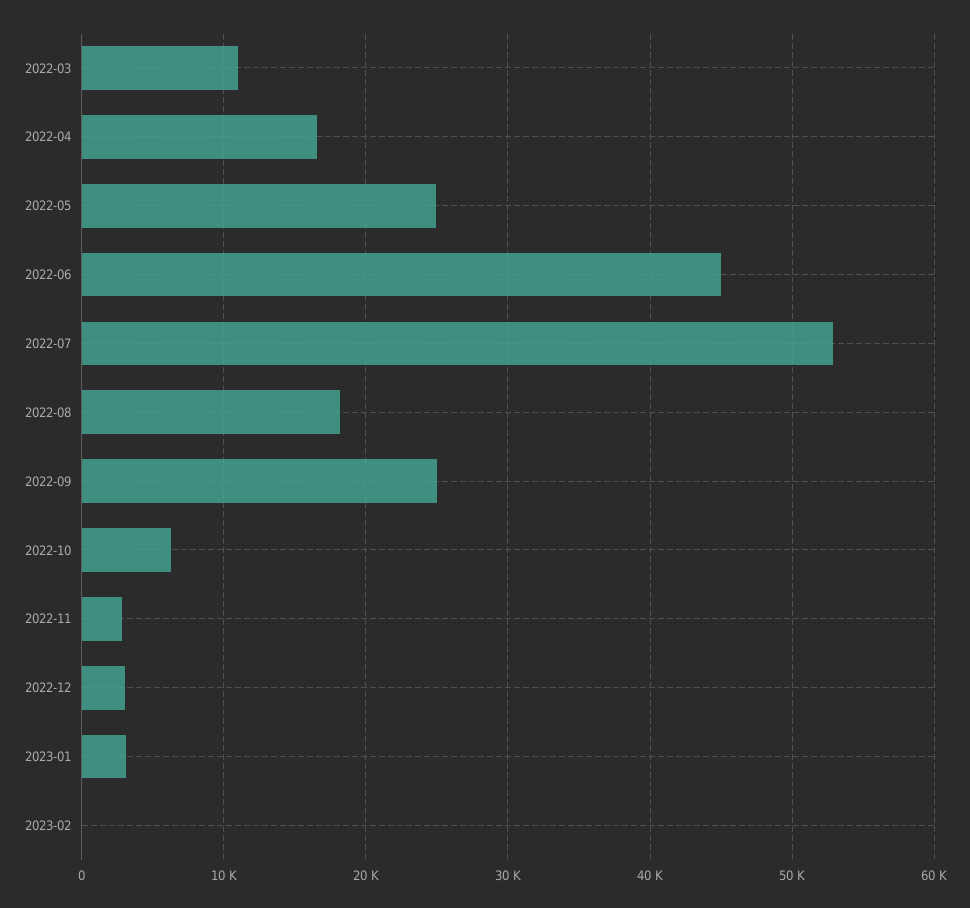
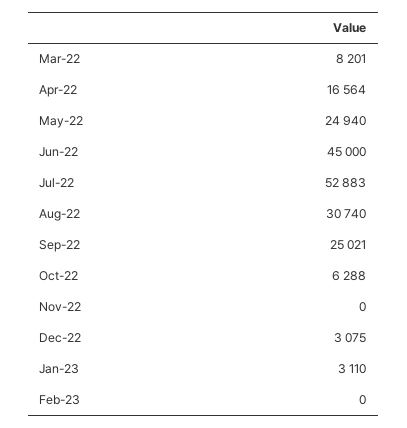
2022-03: 11000 -> 8201
2022-08: 18000 -> 30740
2022-11: 3000 -> 0

